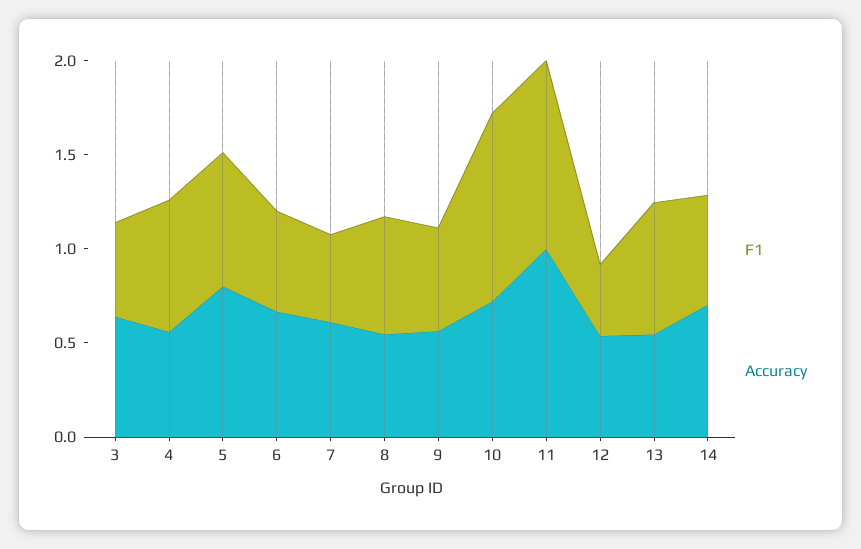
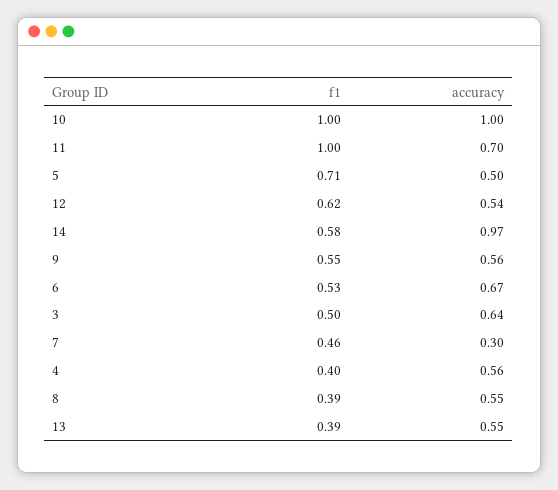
F1, 4: 0.7 -> 0.4
Accuracy, 5: 0.8 -> 0.5
Accuracy, 7: 0.6 -> 0.3
F1, 8: 0.6 -> 0.39
Accuracy, 10: 0.7 -> 1
Accuracy, 11: 1 -> 0.7
F1, 12: 0.4 -> 0.62
F1, 13: 0.7 -> 0.39
Accuracy, 14: 0.7 -> 0.97

